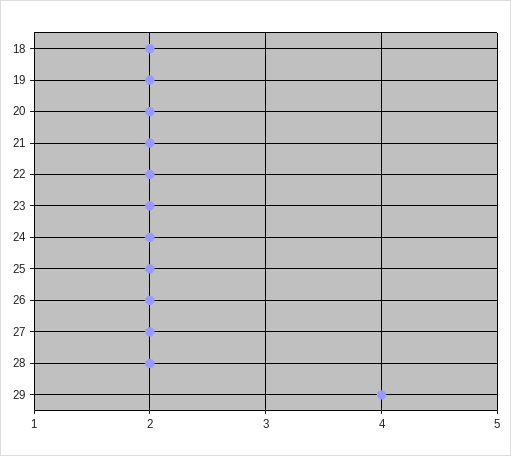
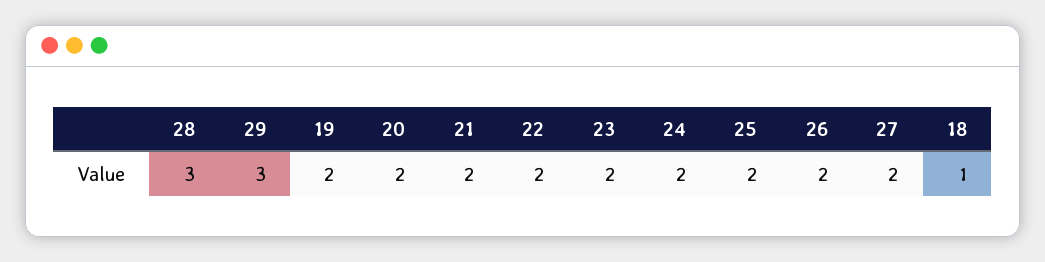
18: 2 -> 1
28: 2 -> 3
29: 4 -> 3

